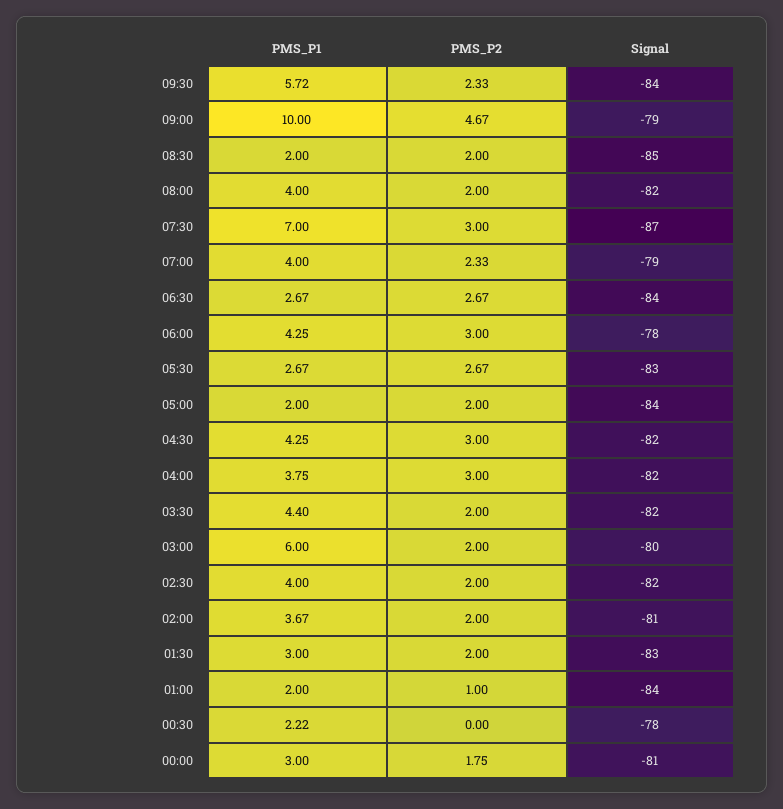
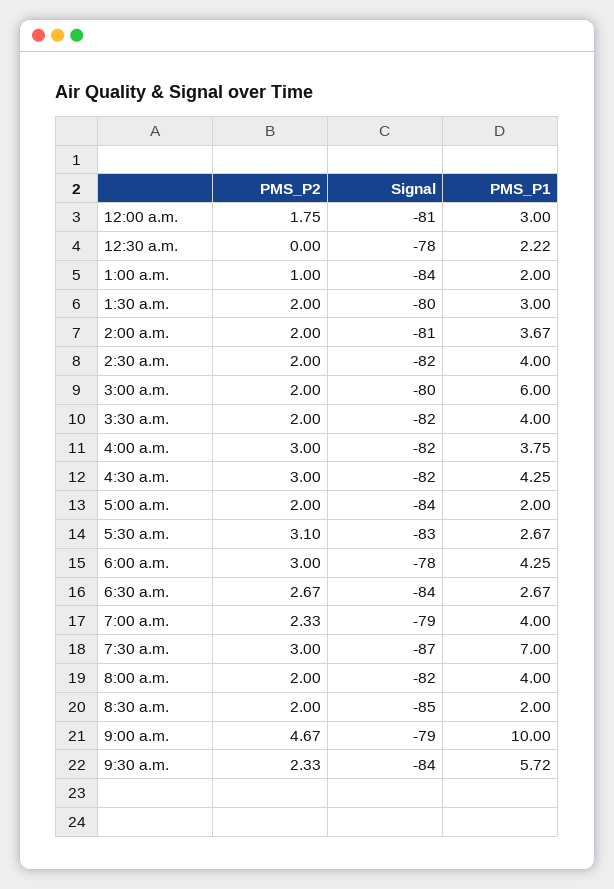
PMS_P2, 05:30: 2.67 -> 3.1
PMS_P1, 03:30: 4.4 -> 4
Signal, 01:30: -83 -> -80

